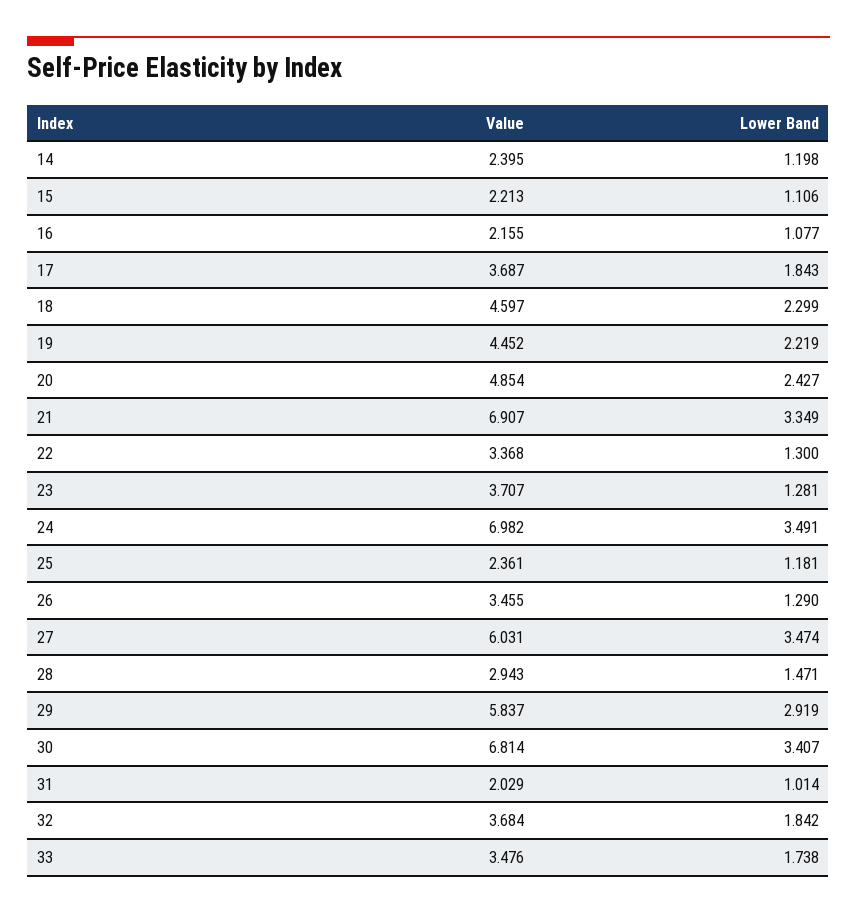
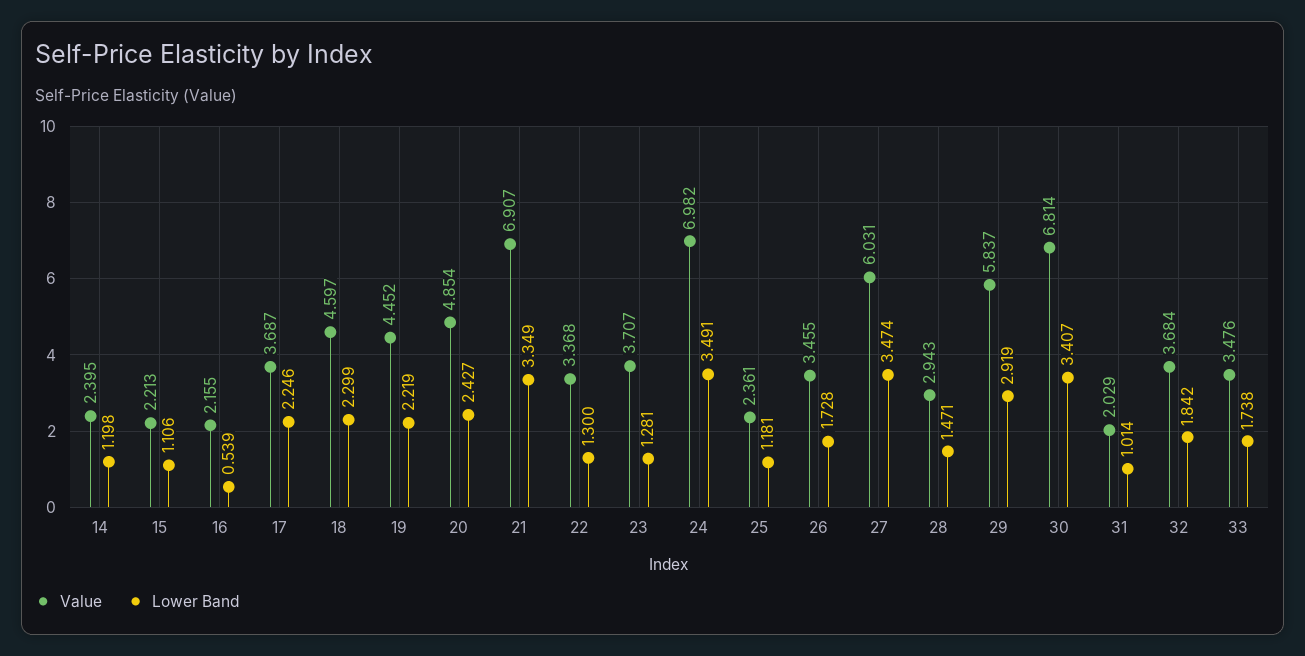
Lower Band, 16: 1.077 -> 0.539
Lower Band, 17: 1.843 -> 2.246
Lower Band, 26: 1.29 -> 1.728

